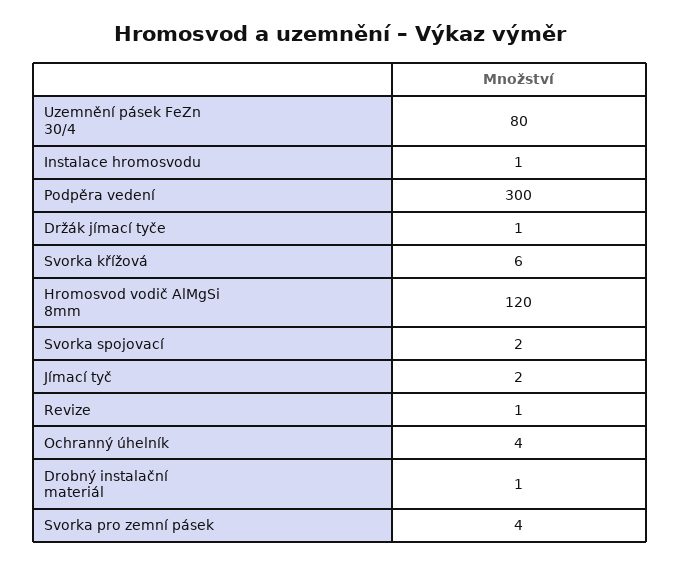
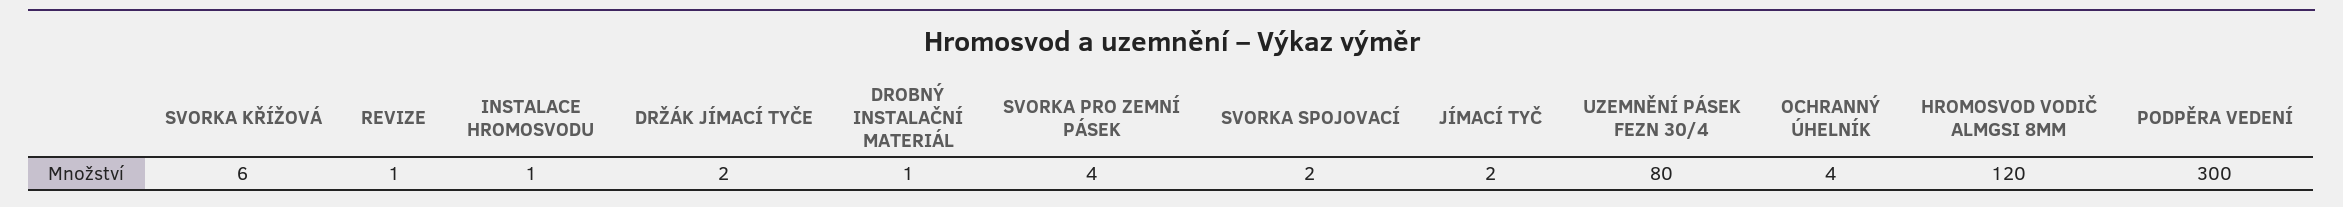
Držák jímací tyče: 1 -> 2

